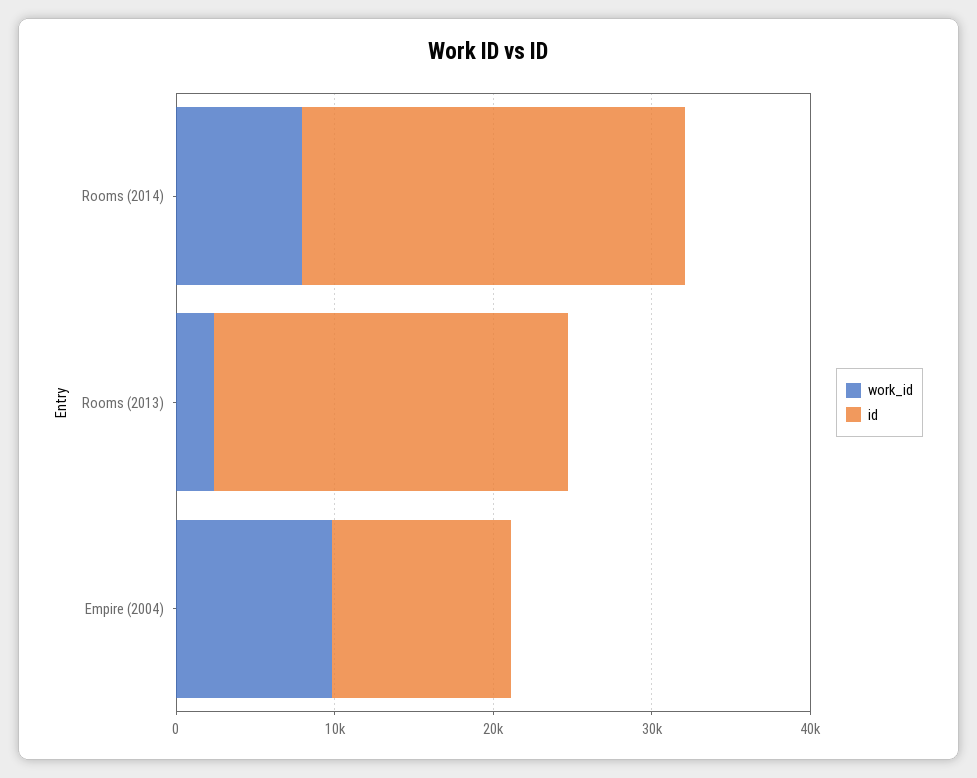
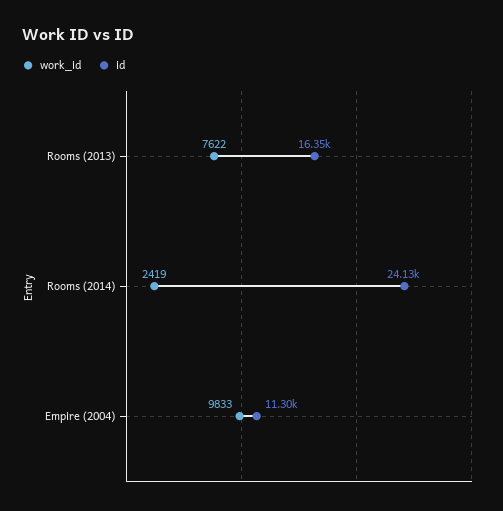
work_id, Rooms (2014): 8000 -> 2419
work_id, Rooms (2013): 2000 -> 7622
id, Rooms (2013): 22000 -> 16350

